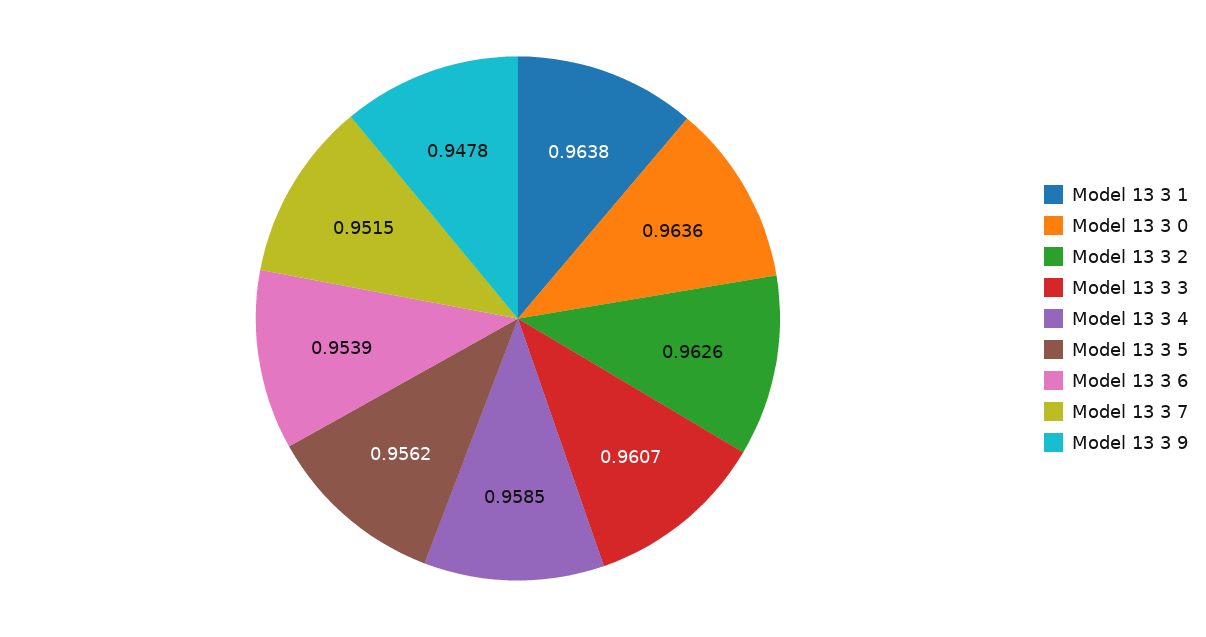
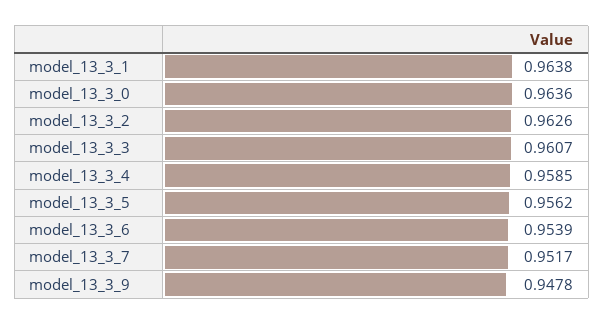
Model 13 3 7: 0.9515 -> 0.9517

